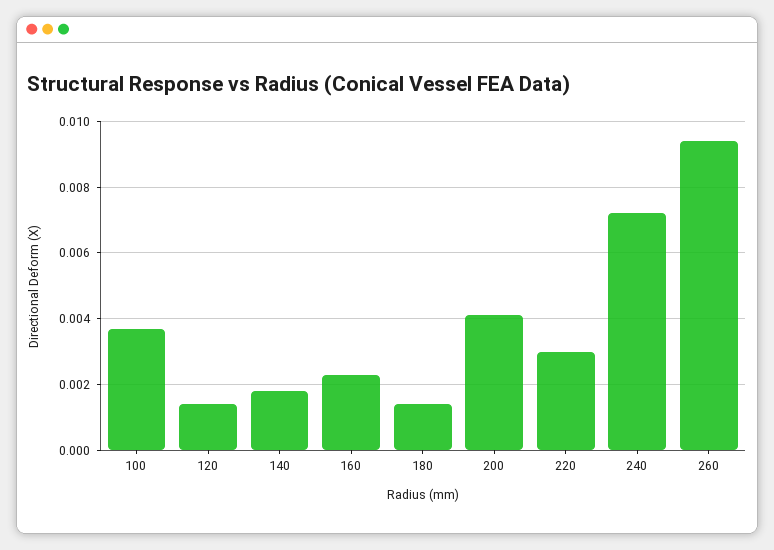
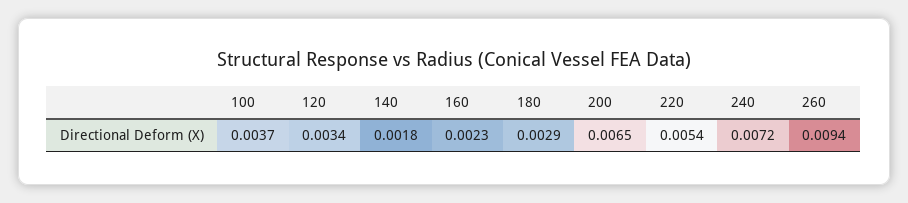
120: 0.0015 -> 0.0034
180: 0.0015 -> 0.0029
200: 0.004 -> 0.0065
220: 0.003 -> 0.0054

